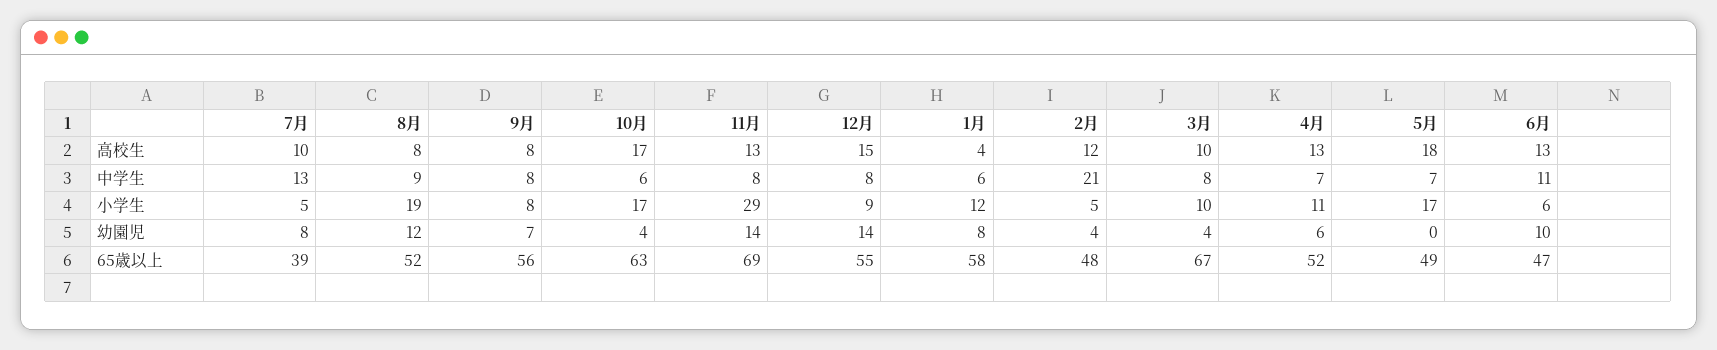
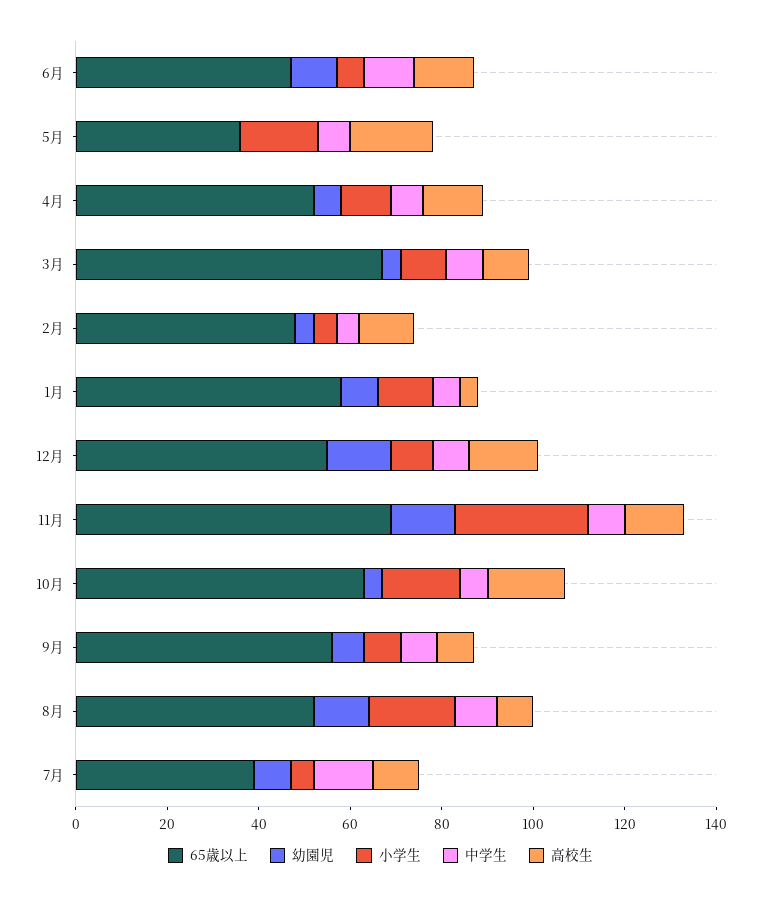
中学生, 2月: 21 -> 5
65歳以上, 5月: 49 -> 35

